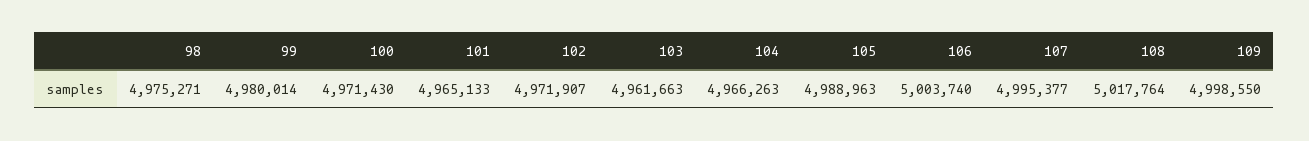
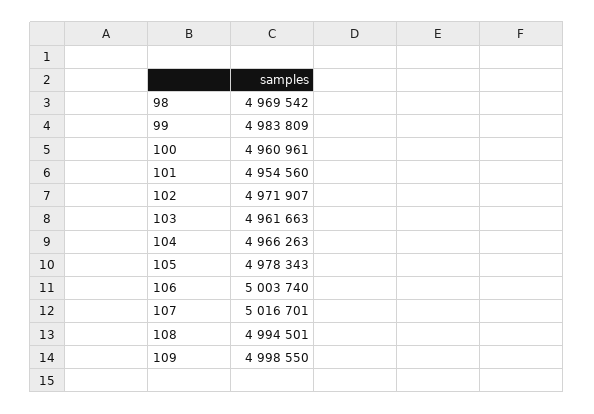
98: 4975271 -> 4969542
99: 4980014 -> 4983809
100: 4971430 -> 4960961
101: 4965133 -> 4954560
105: 4988963 -> 4978343
107: 4995377 -> 5016701
108: 5017764 -> 4994501

